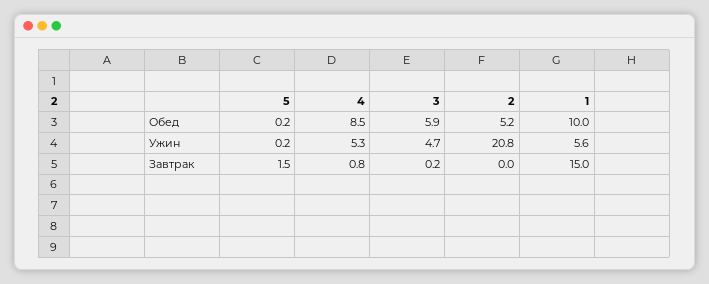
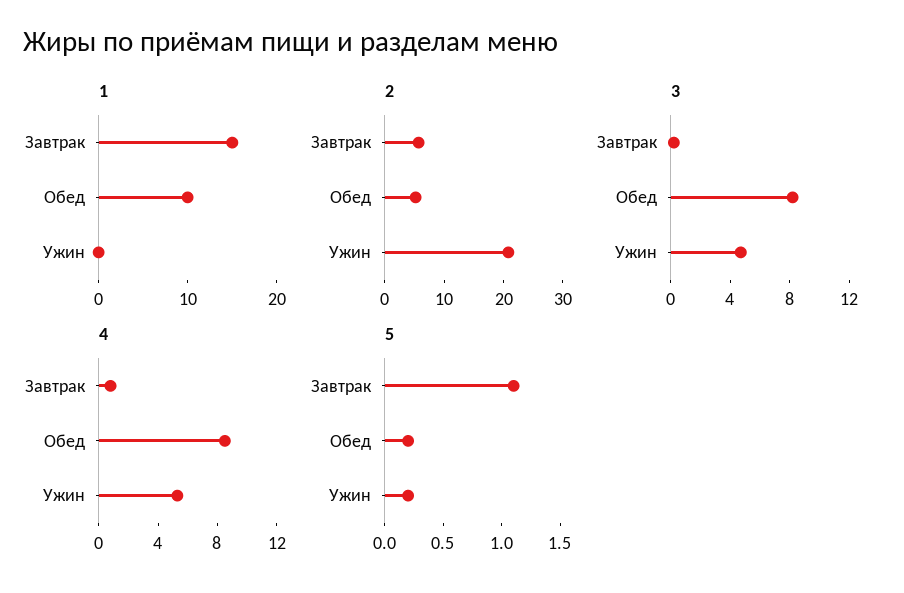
3, Обед: 5.9 -> 8
1, Ужин: 5.6 -> 0
5, Завтрак: 1.5 -> 1.1
2, Завтрак: 0 -> 6

